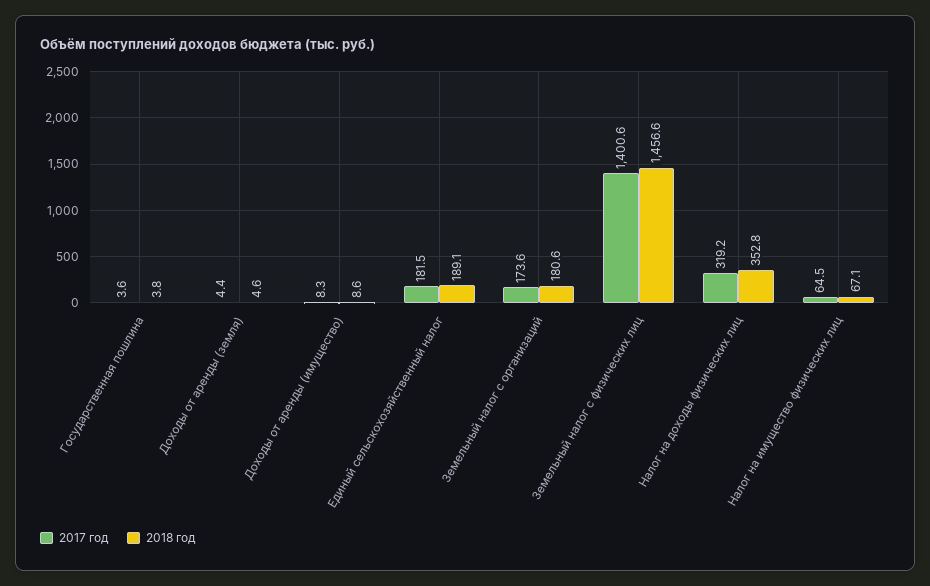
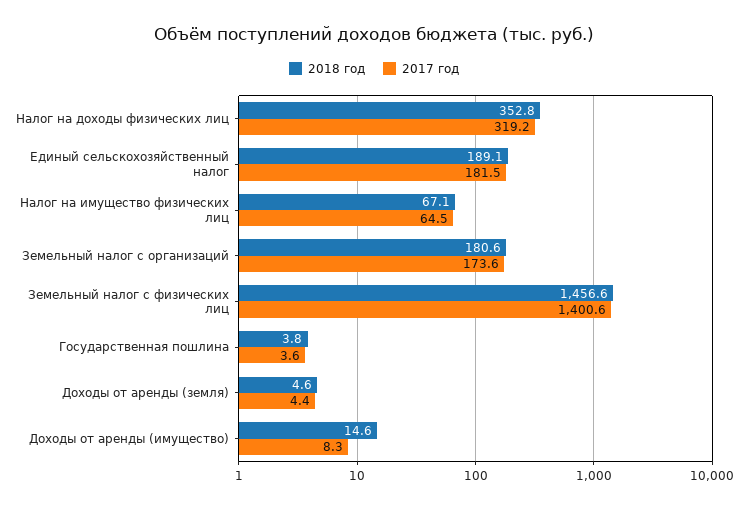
2018 год, Доходы от аренды (имущество): 8.6 -> 14.6

